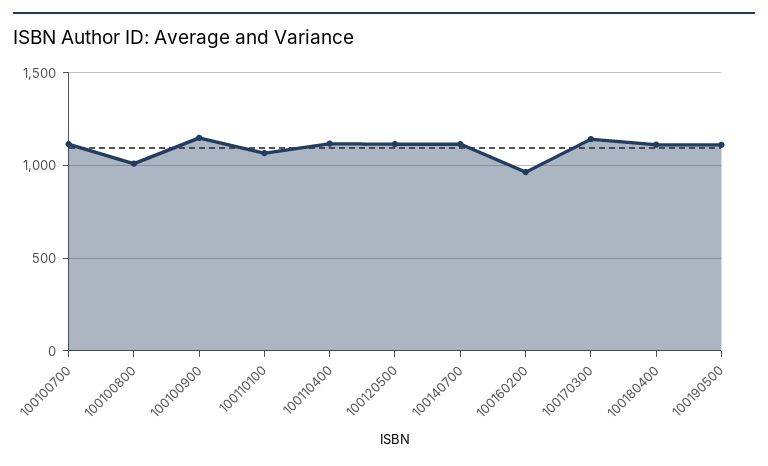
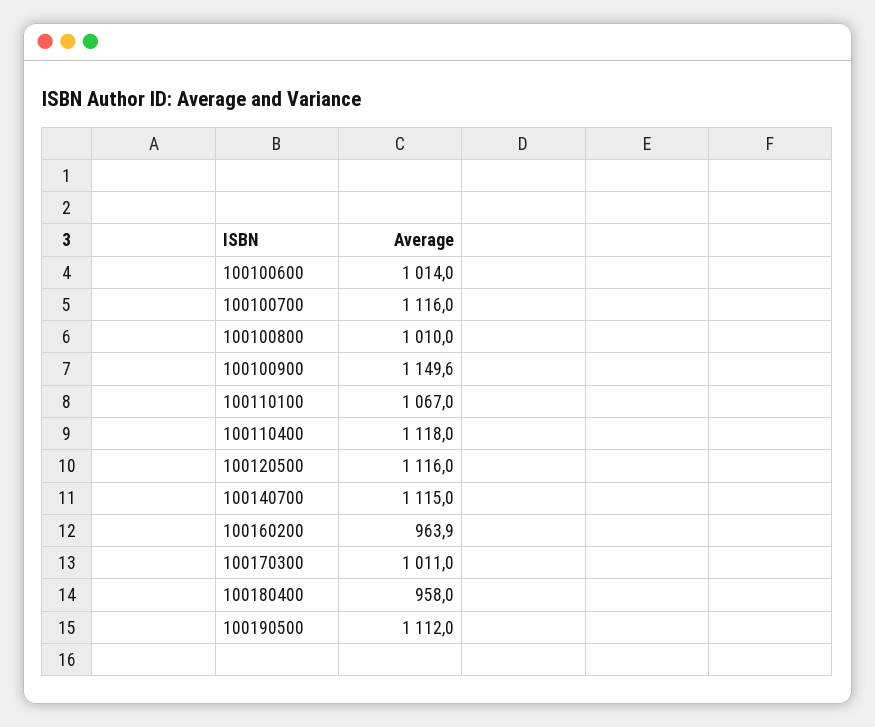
100170300: 1150 -> 1011
100180400: 1100 -> 958
100100600: none -> 1014

